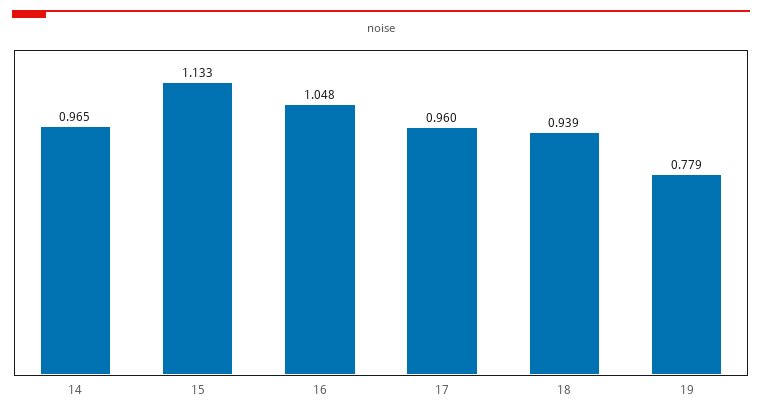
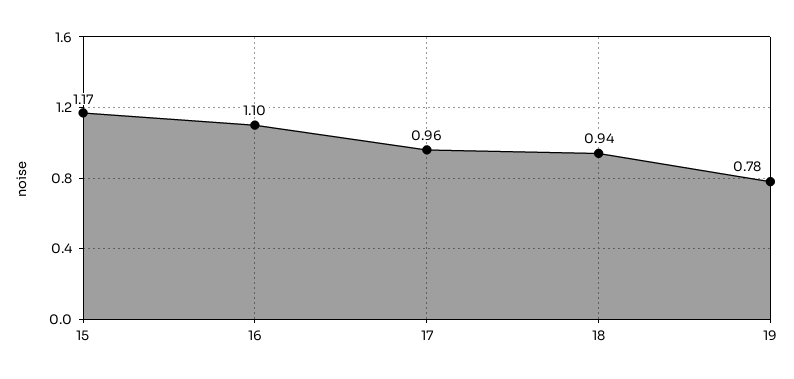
14: 0.965 -> none
15: 1.133 -> 1.17
16: 1.048 -> 1.1

